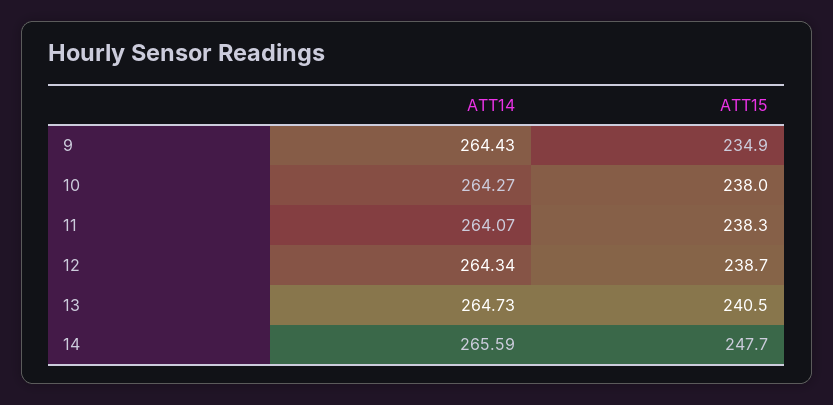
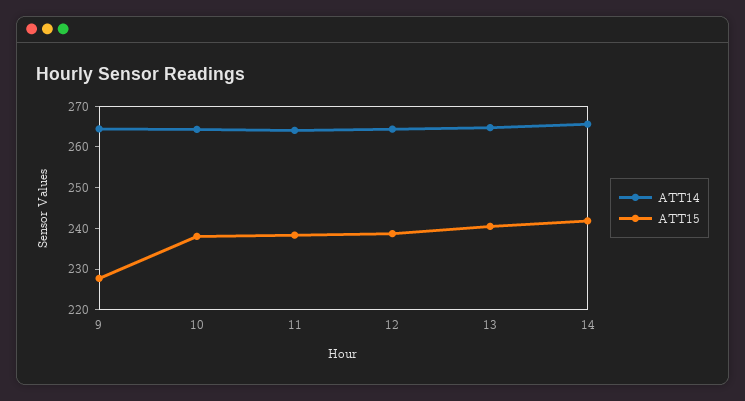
ATT15, 9: 234.9 -> 228
ATT15, 14: 247.7 -> 242

